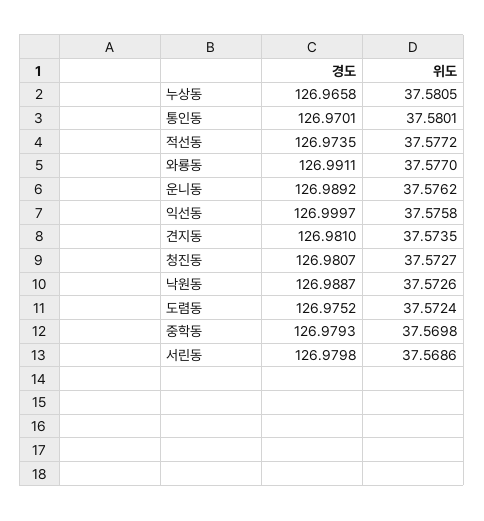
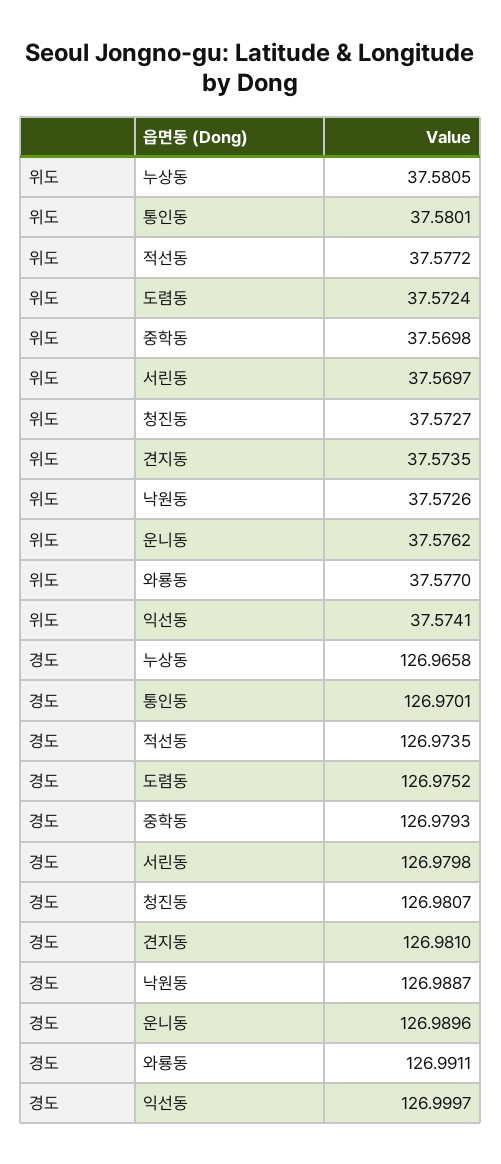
경도, 운니동: 126.9892 -> 126.9896
위도, 익선동: 37.5758 -> 37.5741
위도, 서린동: 37.5686 -> 37.5697

